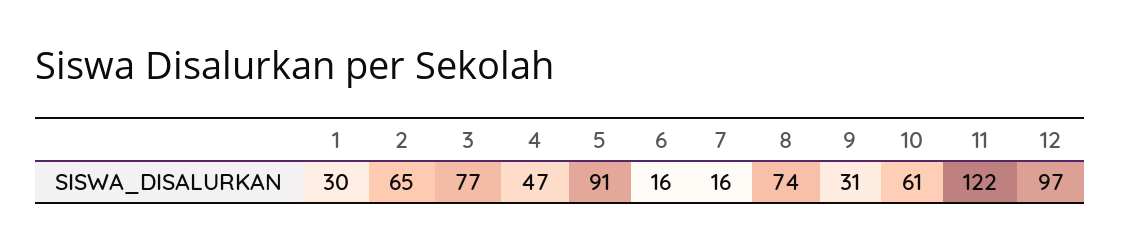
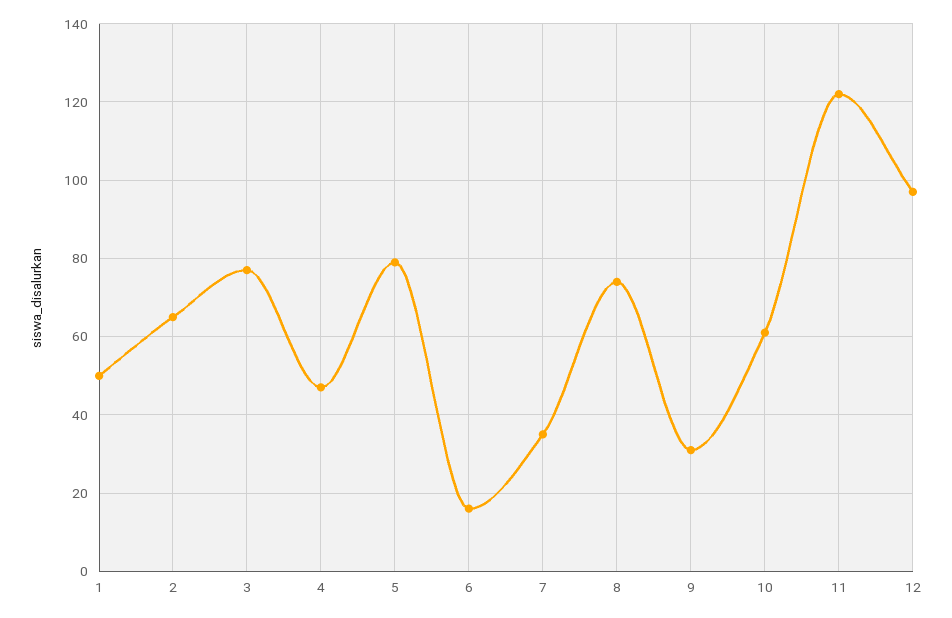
1: 30 -> 50
5: 91 -> 80
7: 16 -> 35

